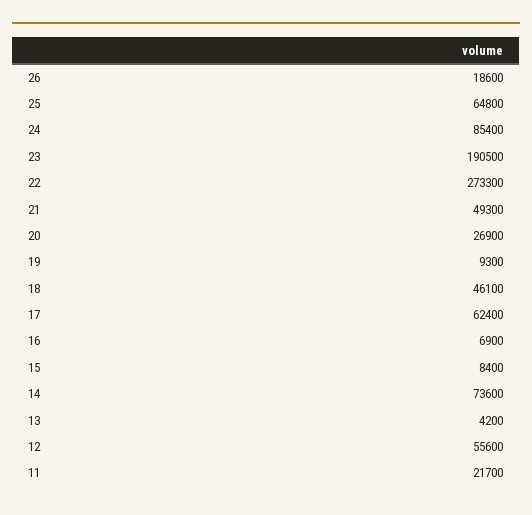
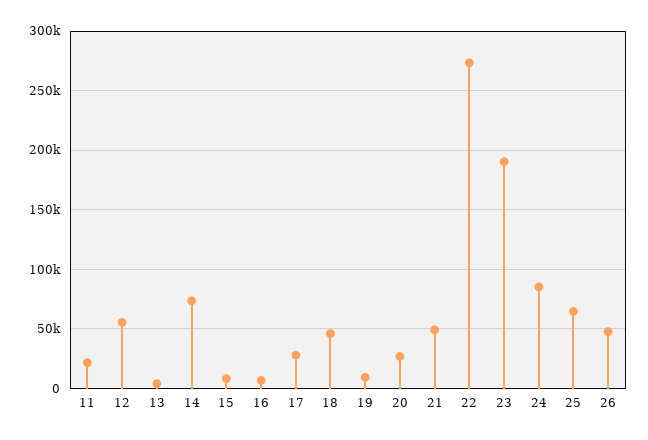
26: 18600 -> 50000
17: 62400 -> 30000

